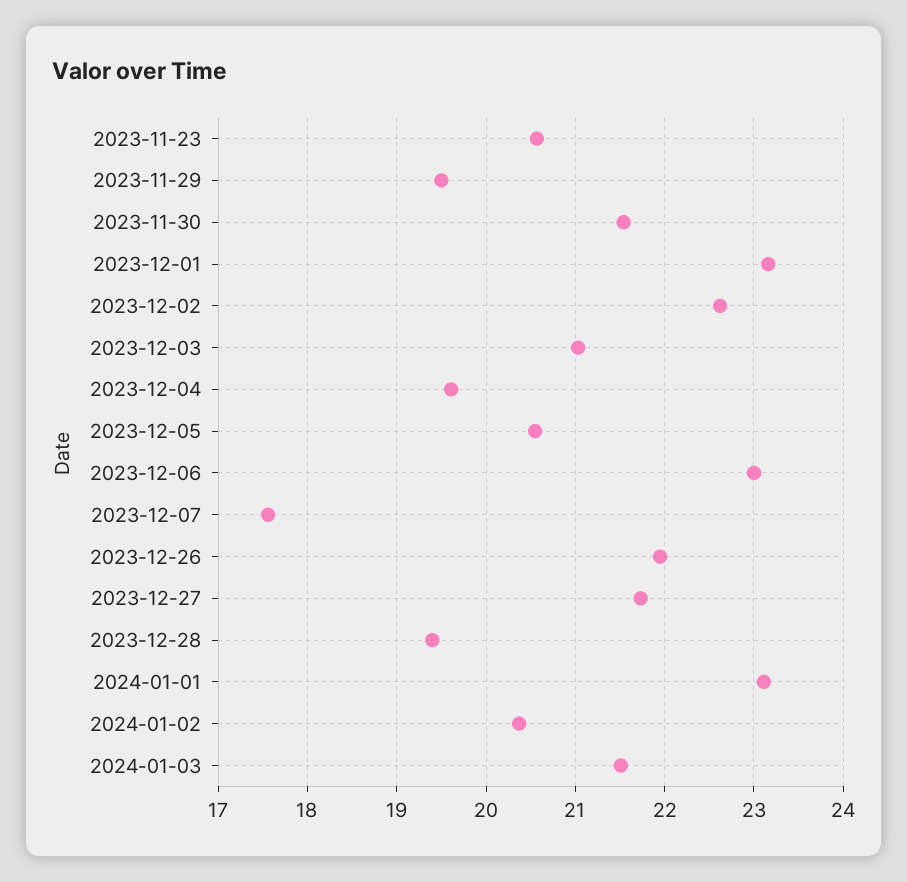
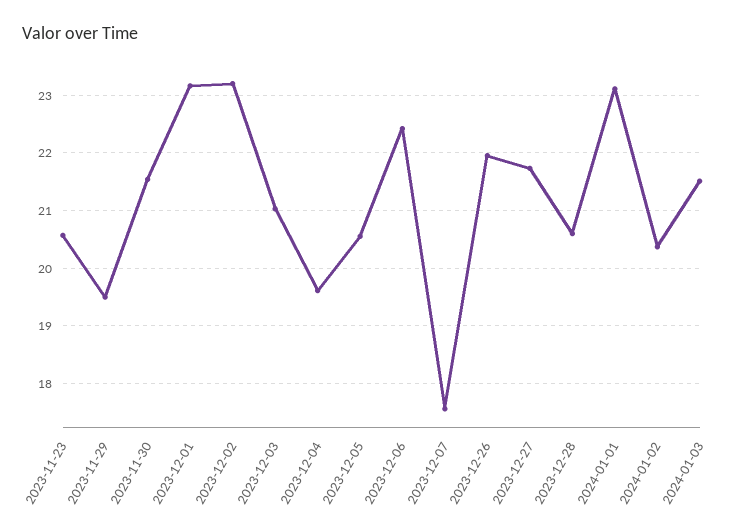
2023-12-02: 22.6 -> 23.2
2023-12-06: 23 -> 22.4
2023-12-28: 19.4 -> 20.6

